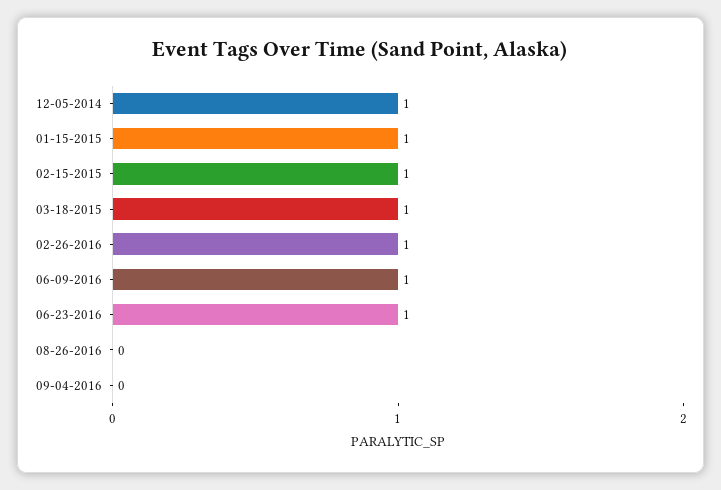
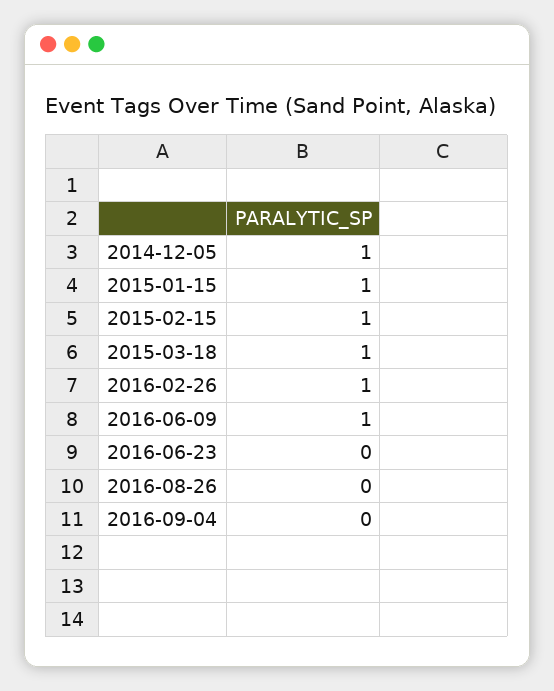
06-23-2016: 1 -> 0

